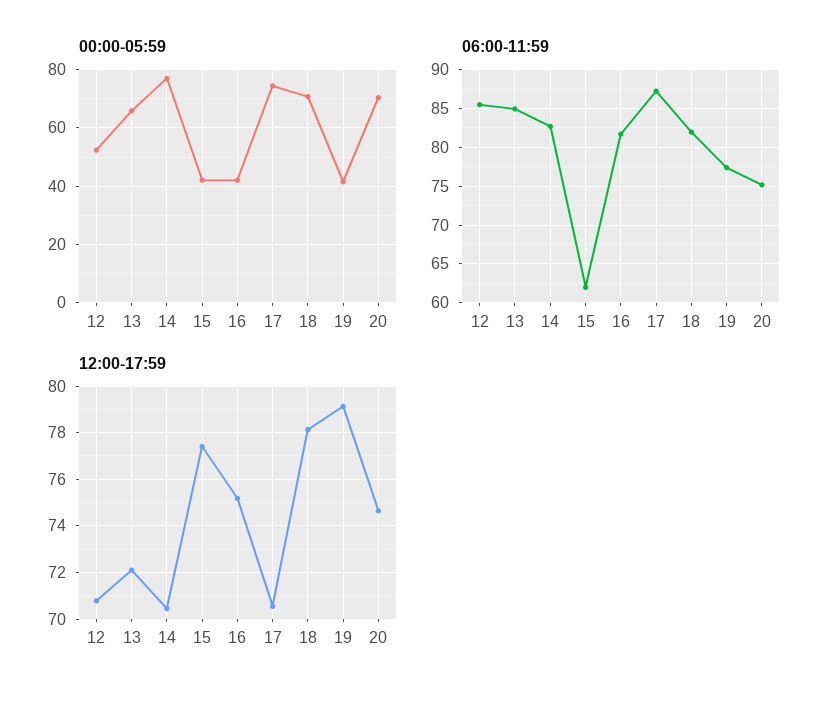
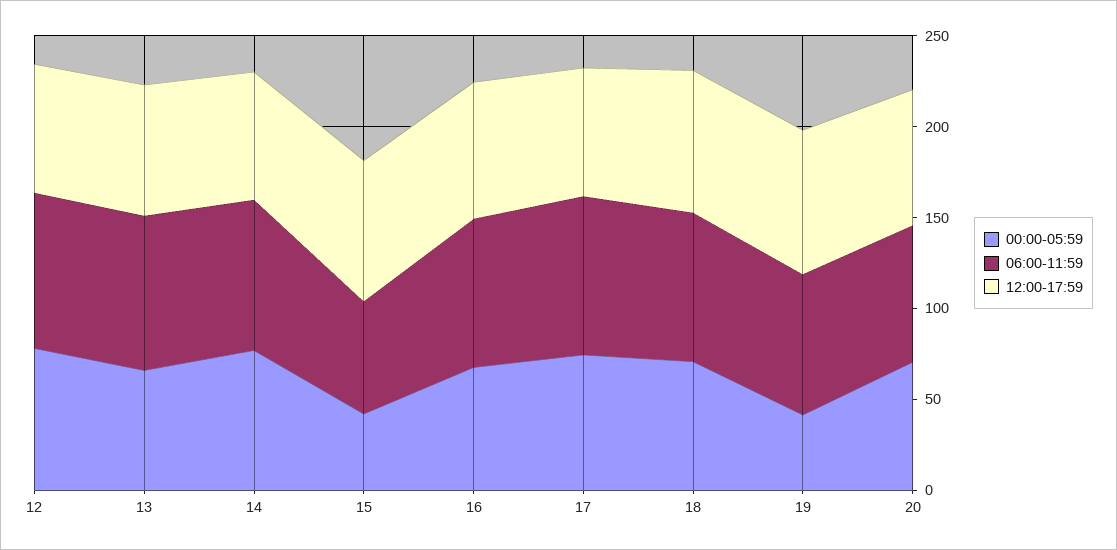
00:00-05:59, 12: 52.5 -> 80
00:00-05:59, 16: 42.5 -> 70

